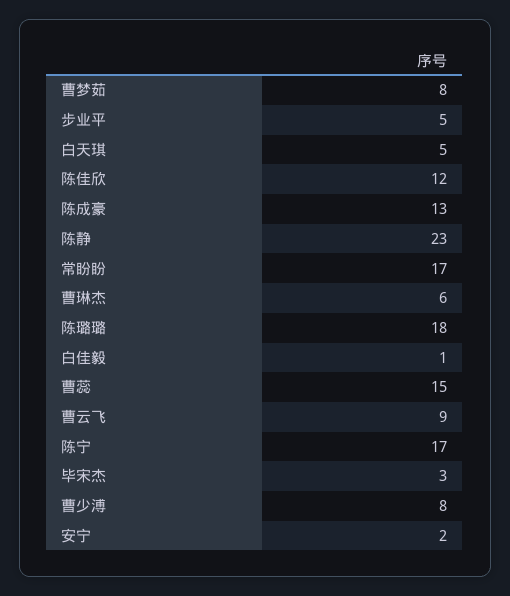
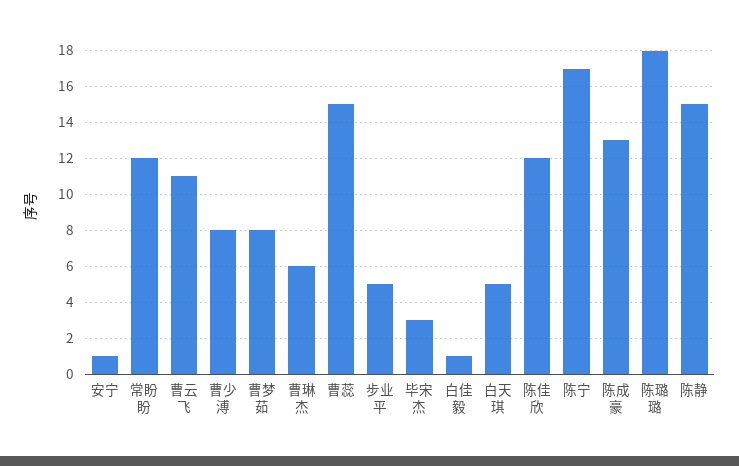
陈静: 23 -> 15
常盼盼: 17 -> 12
曹云飞: 9 -> 11
安宁: 2 -> 1

